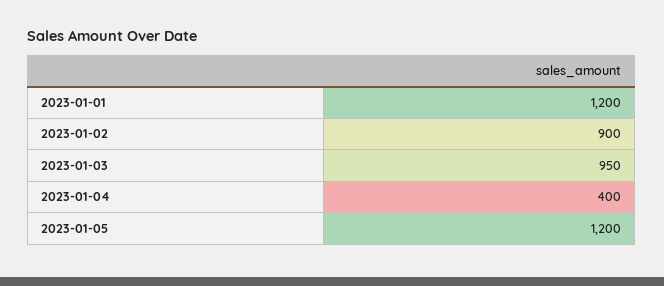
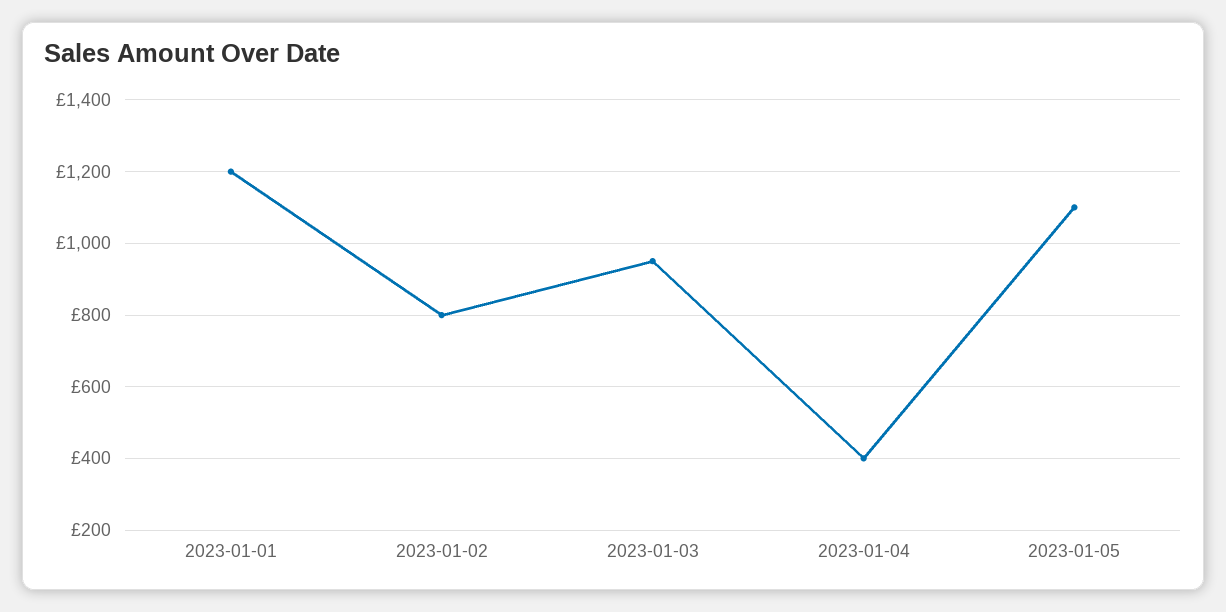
2023-01-02: 900 -> 800
2023-01-05: 1200 -> 1100

